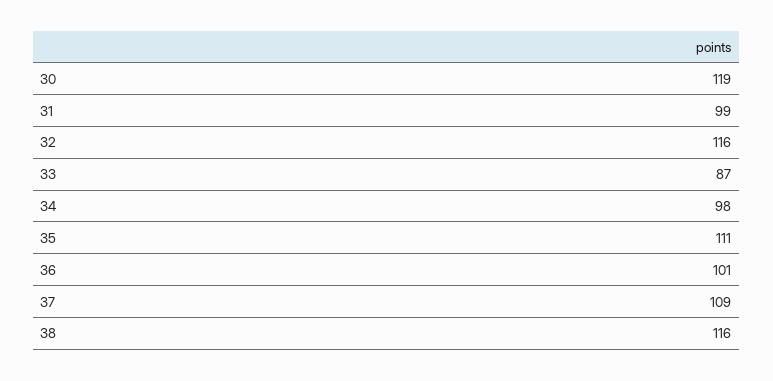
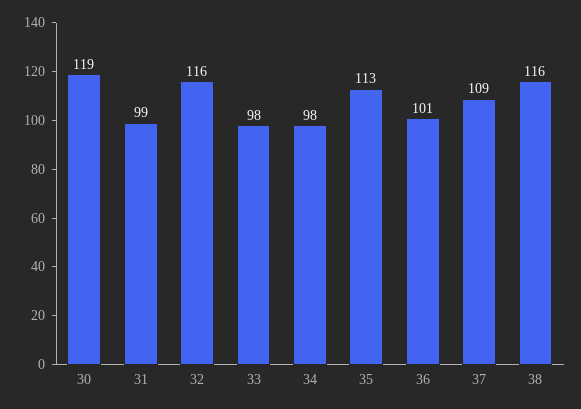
33: 87 -> 98
35: 111 -> 113

